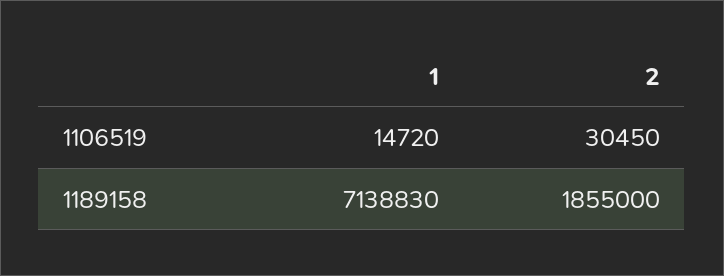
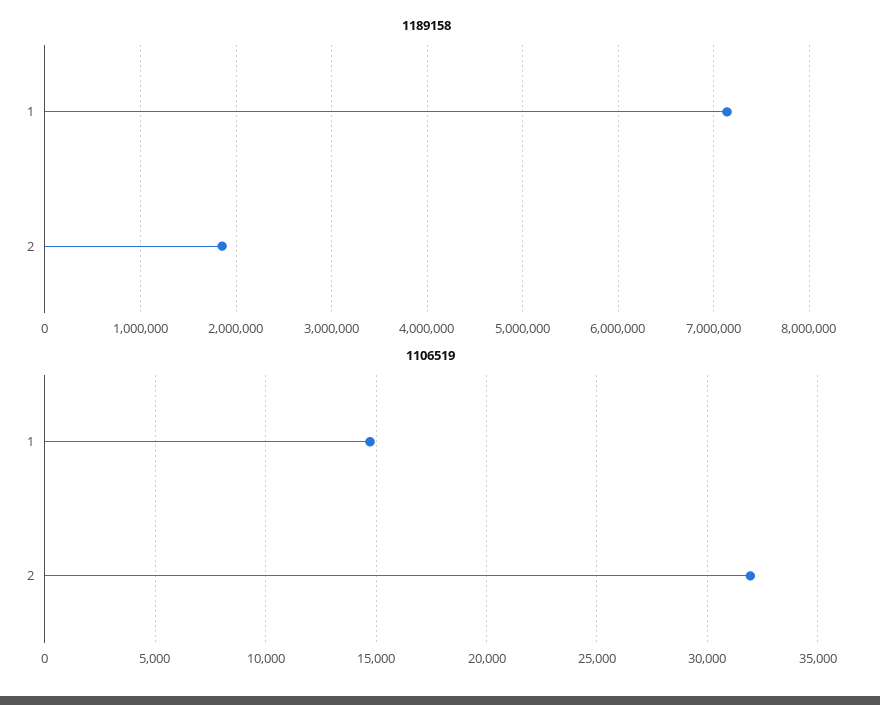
1106519, 2: 30450 -> 32000

